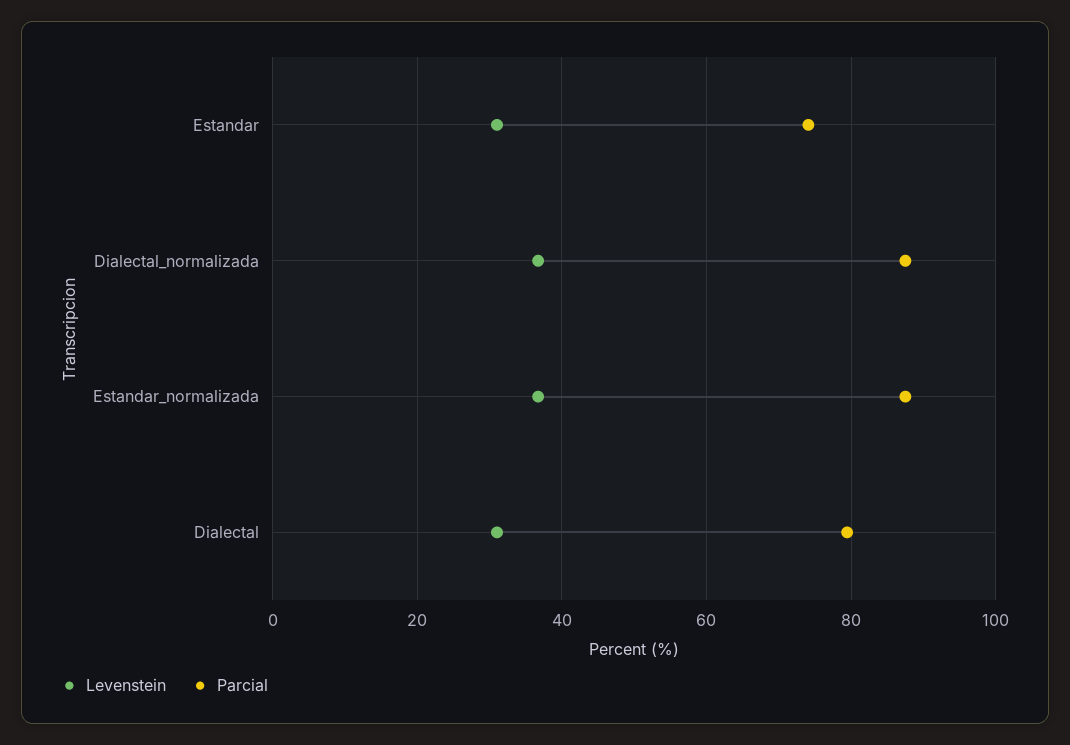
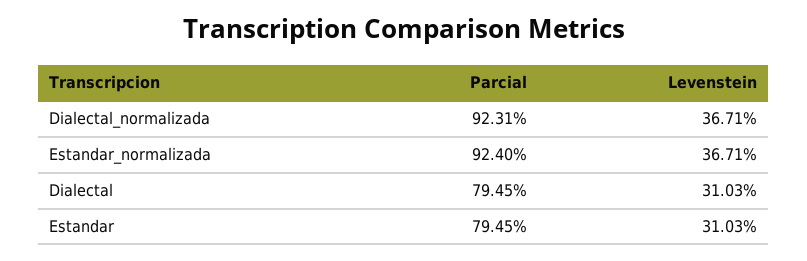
Parcial, Estandar: 74 -> 79.45
Parcial, Dialectal_normalizada: 88 -> 92.31
Parcial, Estandar_normalizada: 88 -> 92.4

